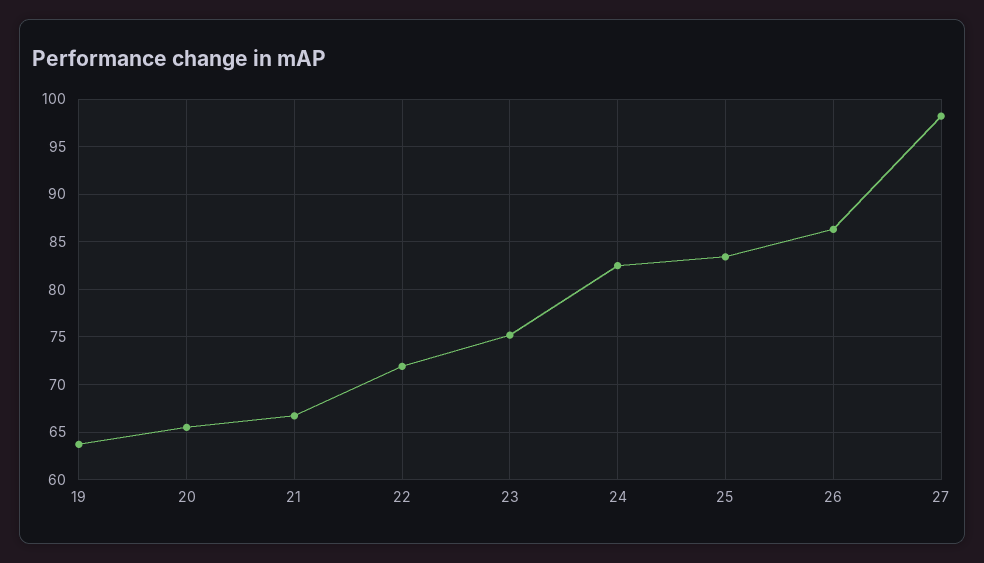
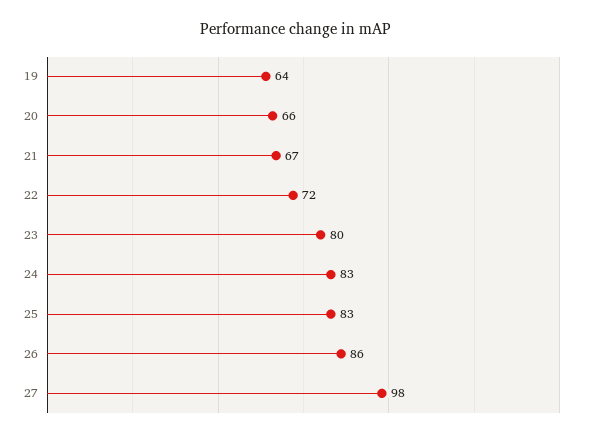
23: 75 -> 80

